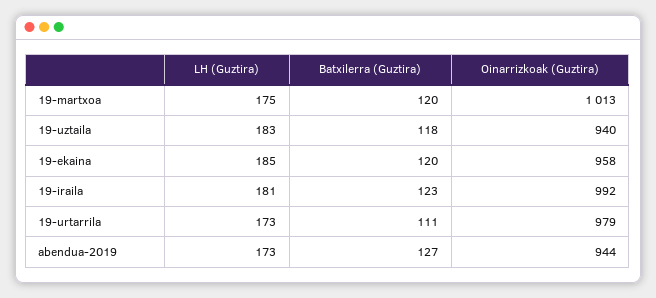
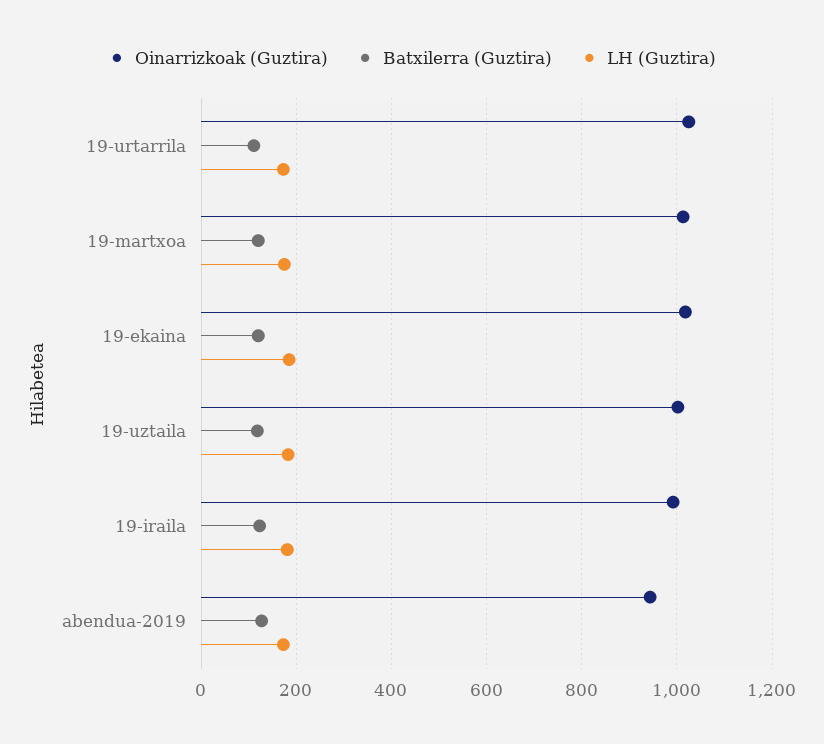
Oinarrizkoak (Guztira), 19-uztaila: 940 -> 1000
Oinarrizkoak (Guztira), 19-ekaina: 958 -> 1020
Oinarrizkoak (Guztira), 19-urtarrila: 979 -> 1020

